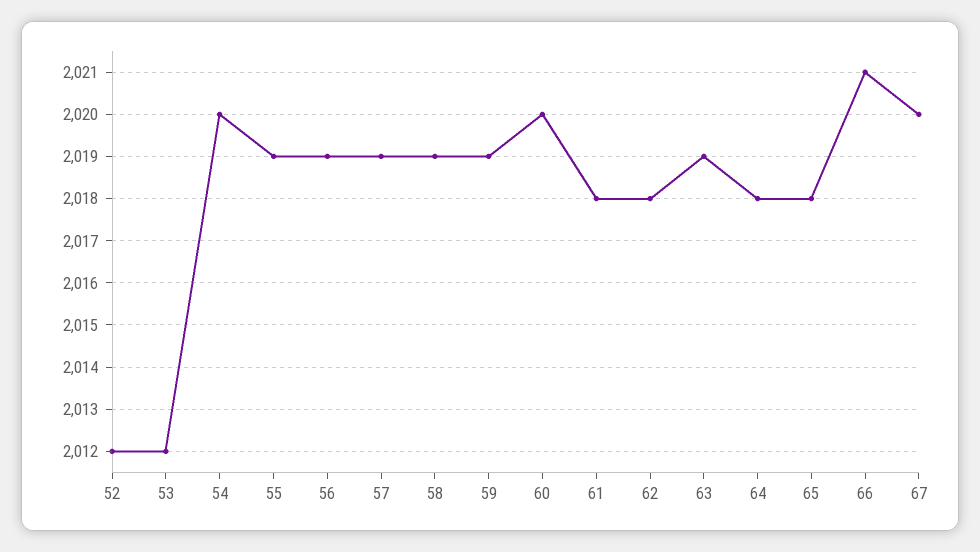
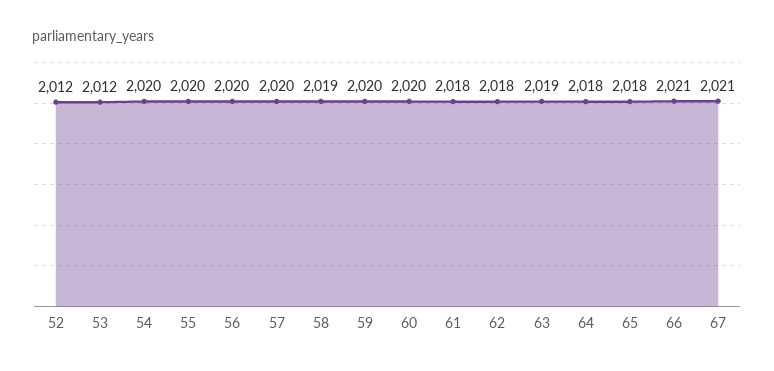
55: 2019 -> 2020
56: 2019 -> 2020
57: 2019 -> 2020
59: 2019 -> 2020
67: 2020 -> 2021

